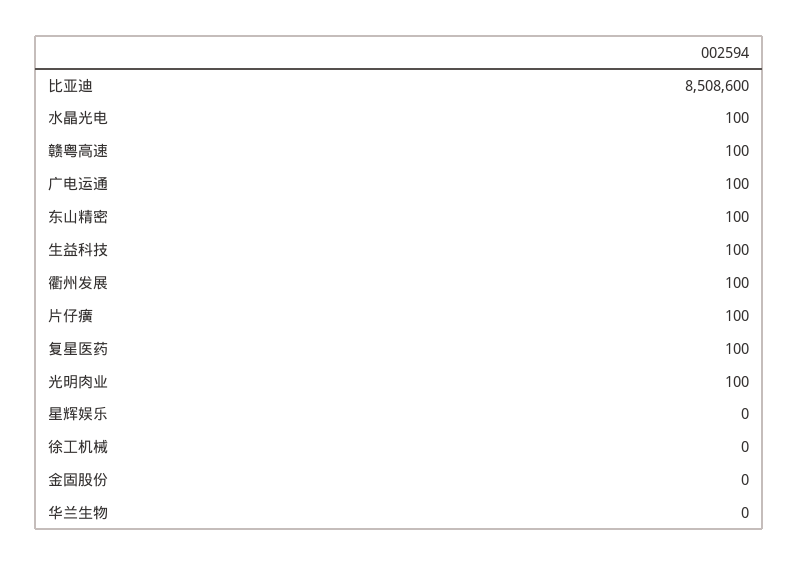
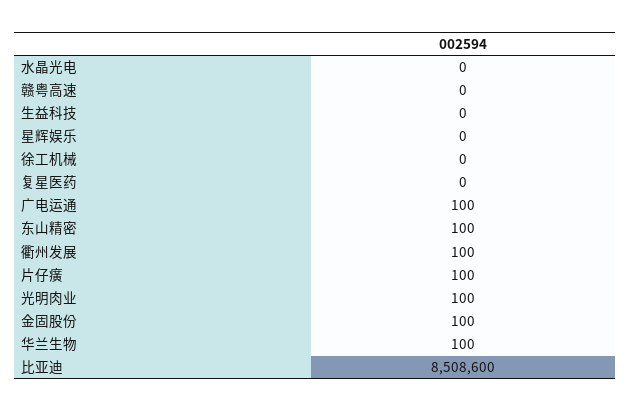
水晶光电: 100 -> 0
赣粤高速: 100 -> 0
生益科技: 100 -> 0
复星医药: 100 -> 0
金固股份: 0 -> 100
华兰生物: 0 -> 100

